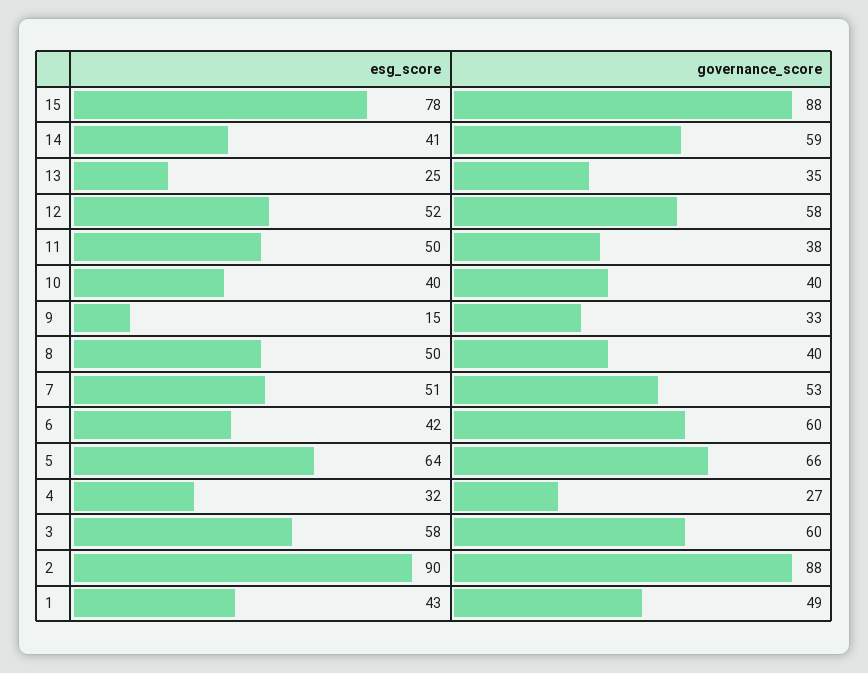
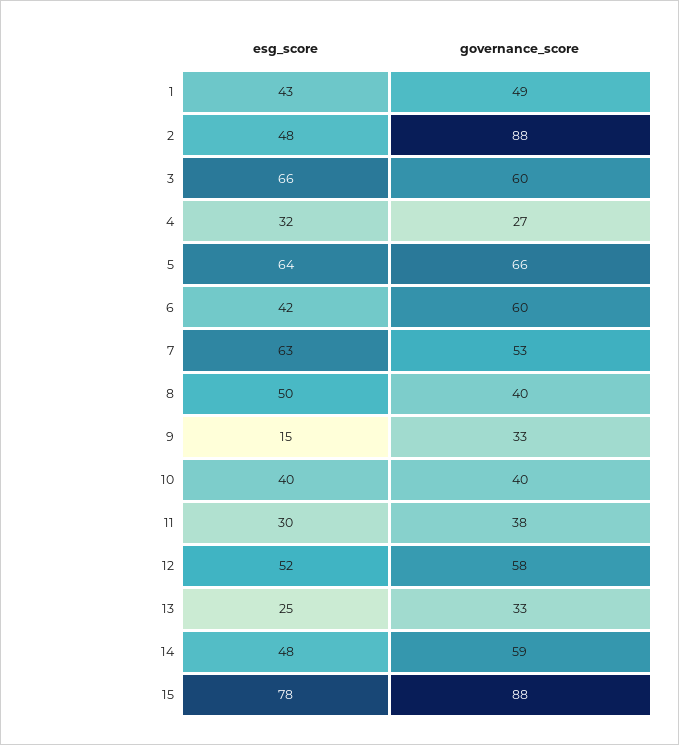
esg_score, 14: 41 -> 48
governance_score, 13: 35 -> 33
esg_score, 11: 50 -> 30
esg_score, 7: 51 -> 63
esg_score, 3: 58 -> 66
esg_score, 2: 90 -> 48

